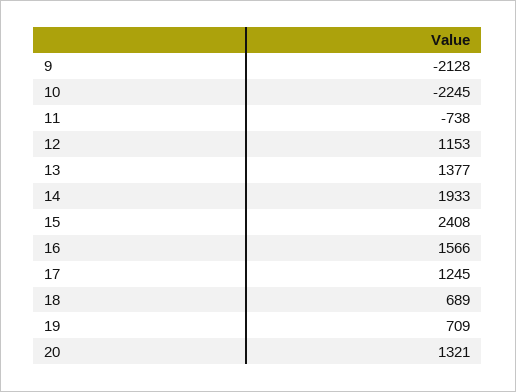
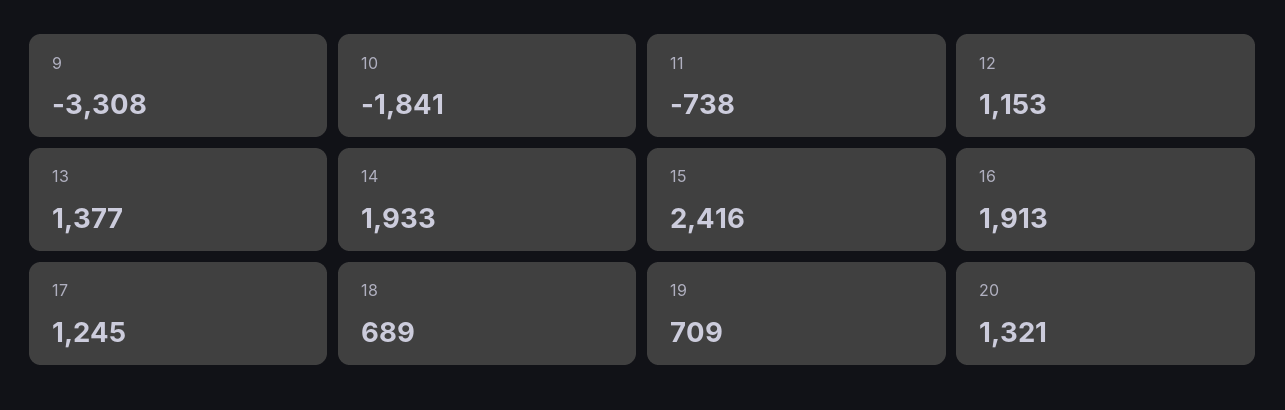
9: -2128 -> -3308
10: -2245 -> -1841
15: 2408 -> 2416
16: 1566 -> 1913

